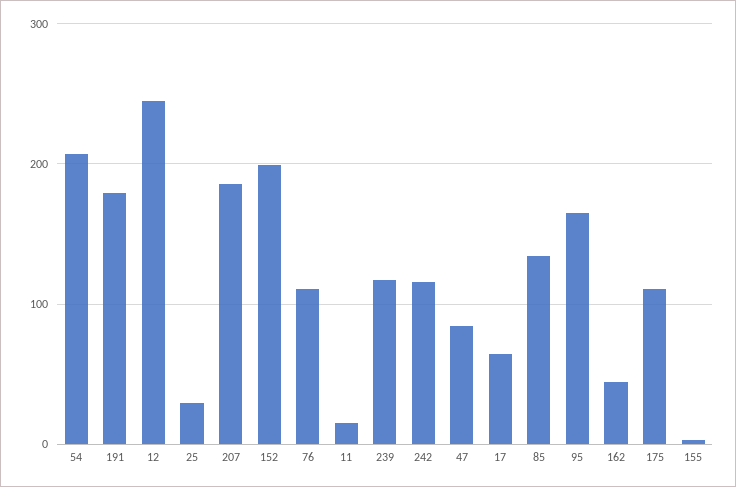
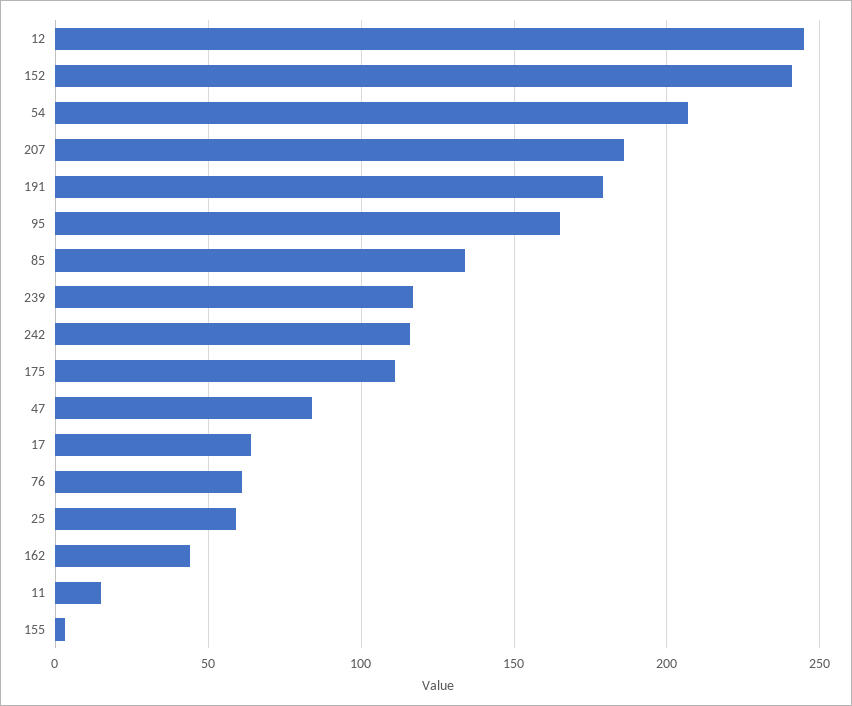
25: 30 -> 60
152: 200 -> 240
76: 110 -> 60

